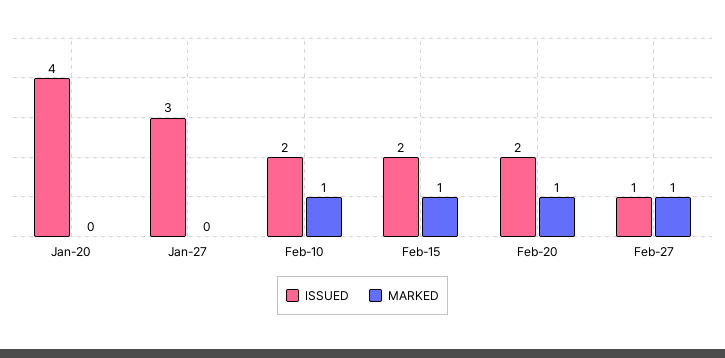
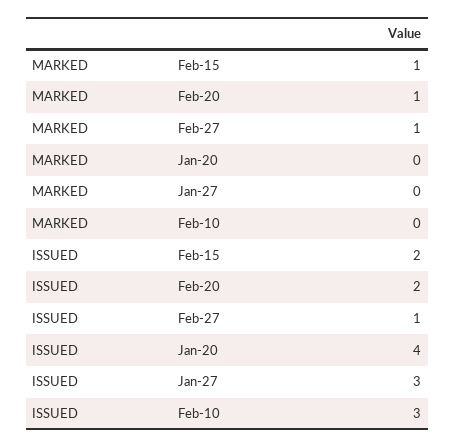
ISSUED, Feb-10: 2 -> 3
MARKED, Feb-10: 1 -> 0

